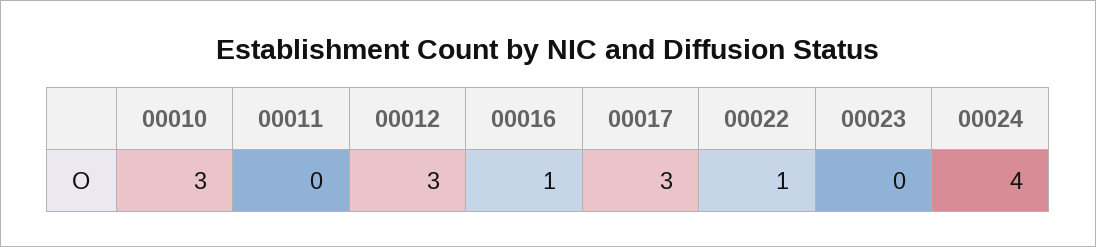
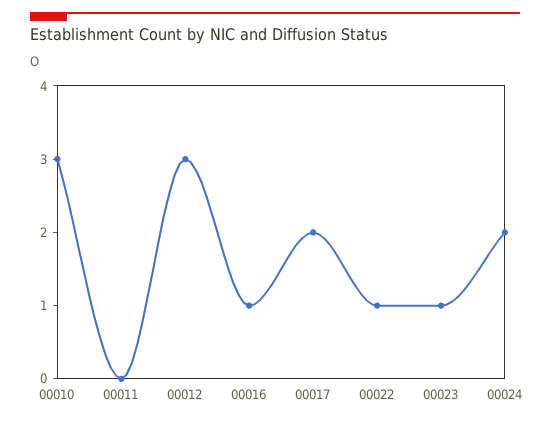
00017: 3 -> 2
00023: 0 -> 1
00024: 4 -> 2

